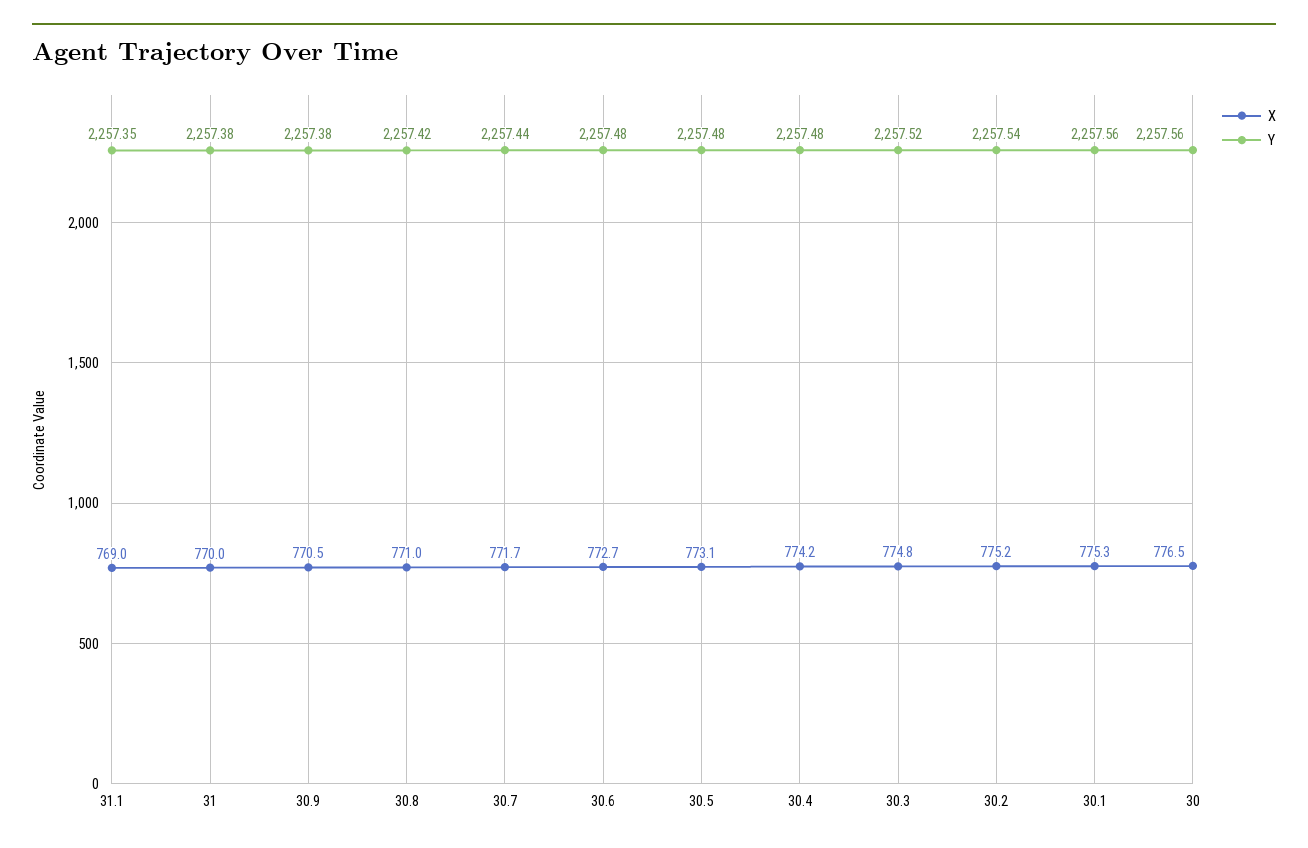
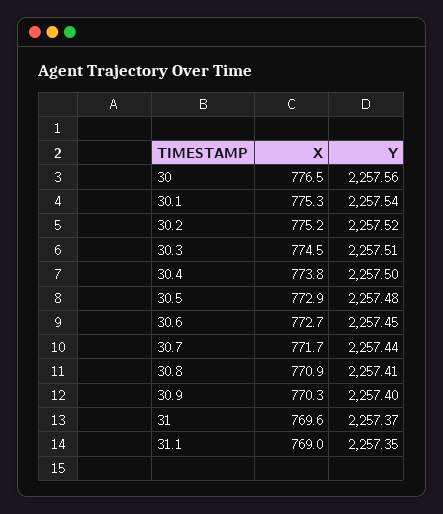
X, 31: 770 -> 769.6
Y, 31: 2257.38 -> 2257.37
X, 30.9: 770.5 -> 770.3
Y, 30.9: 2257.38 -> 2257.4
X, 30.8: 771 -> 770.9
Y, 30.8: 2257.42 -> 2257.41
Y, 30.6: 2257.48 -> 2257.45
X, 30.5: 773.1 -> 772.9
X, 30.4: 774.2 -> 773.8
Y, 30.4: 2257.48 -> 2257.5
X, 30.3: 774.8 -> 774.5
Y, 30.3: 2257.52 -> 2257.51
Y, 30.2: 2257.54 -> 2257.52
Y, 30.1: 2257.56 -> 2257.54

